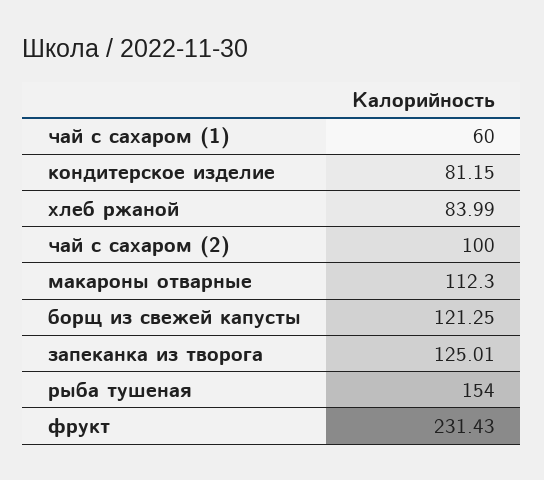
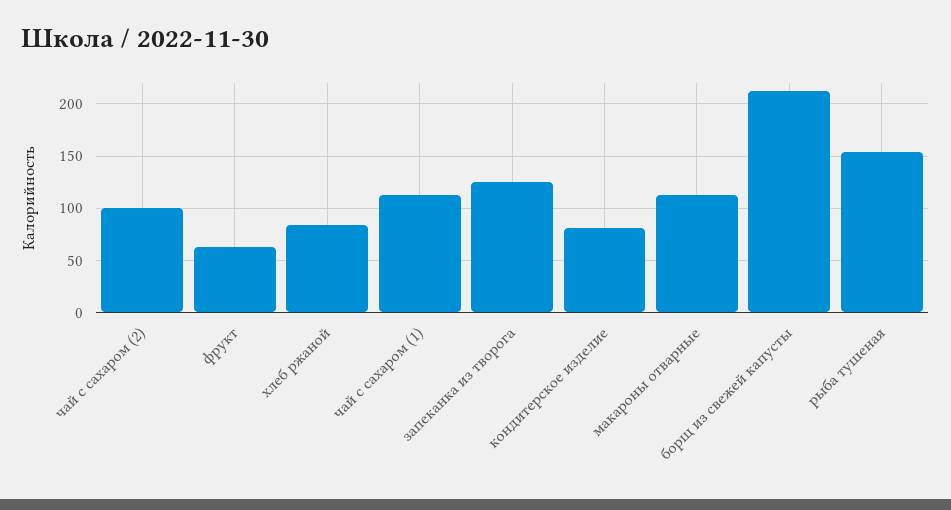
чай с сахаром (1): 60 -> 110
борщ из свежей капусты: 121.25 -> 210
фрукт: 231.43 -> 60

